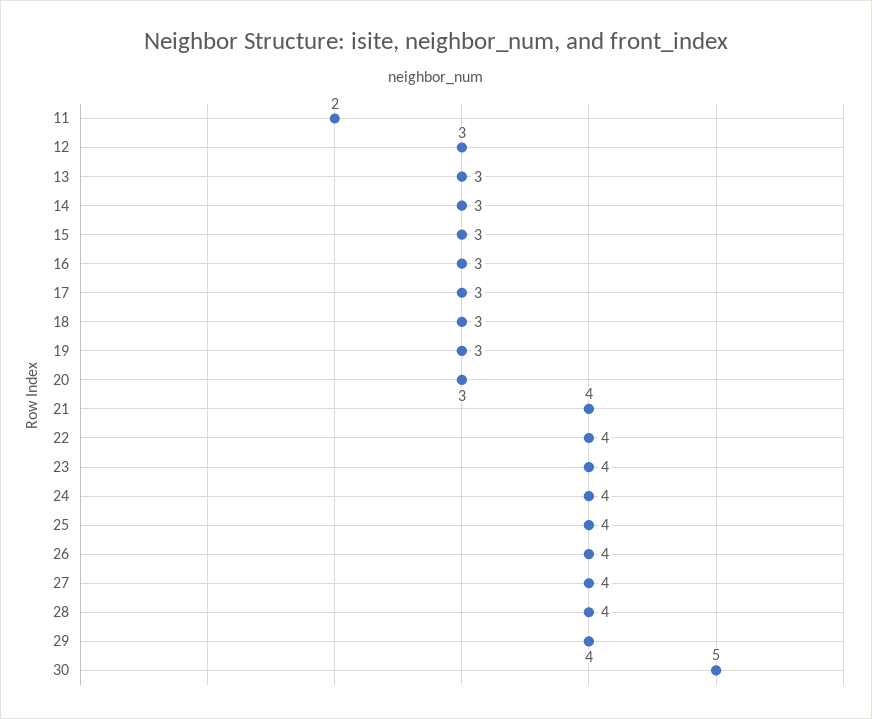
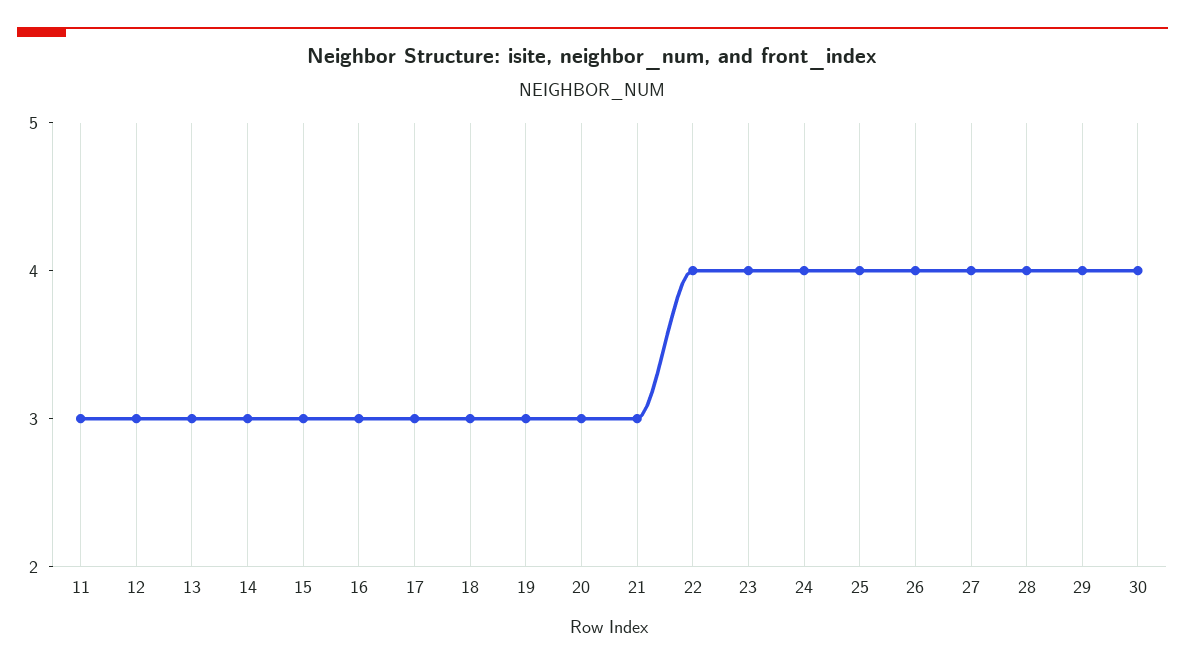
11: 2 -> 3
21: 4 -> 3
30: 5 -> 4

